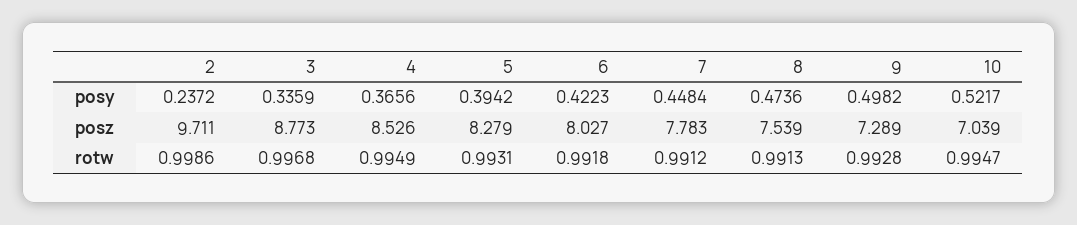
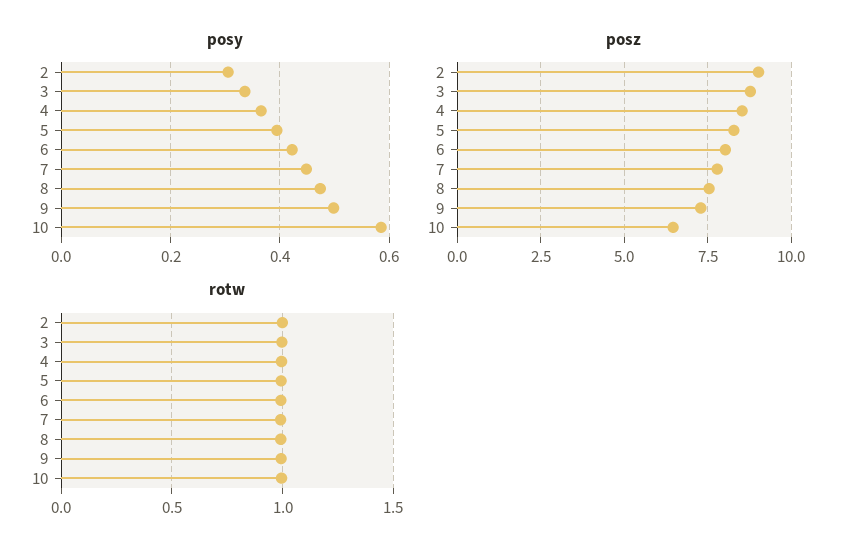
posy, 2: 0.2372 -> 0.3
posy, 10: 0.5217 -> 0.58
posz, 2: 9.711 -> 9
posz, 10: 7.039 -> 6.5

